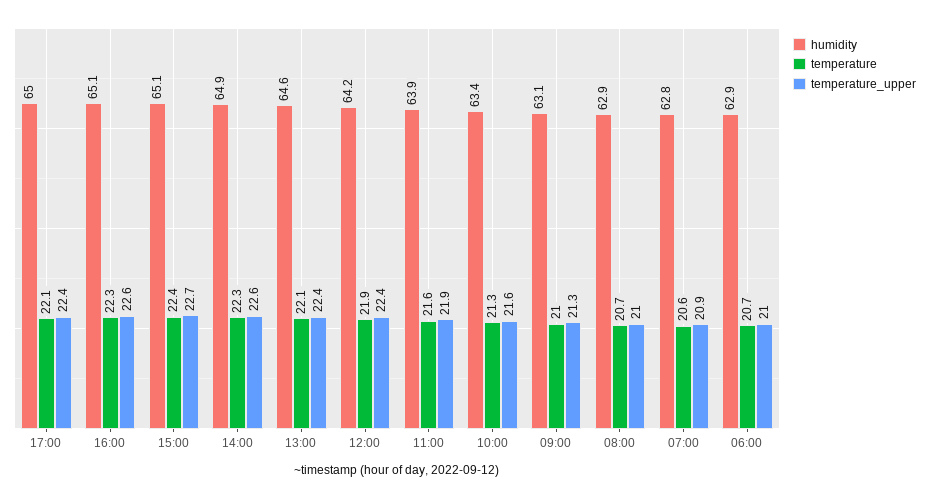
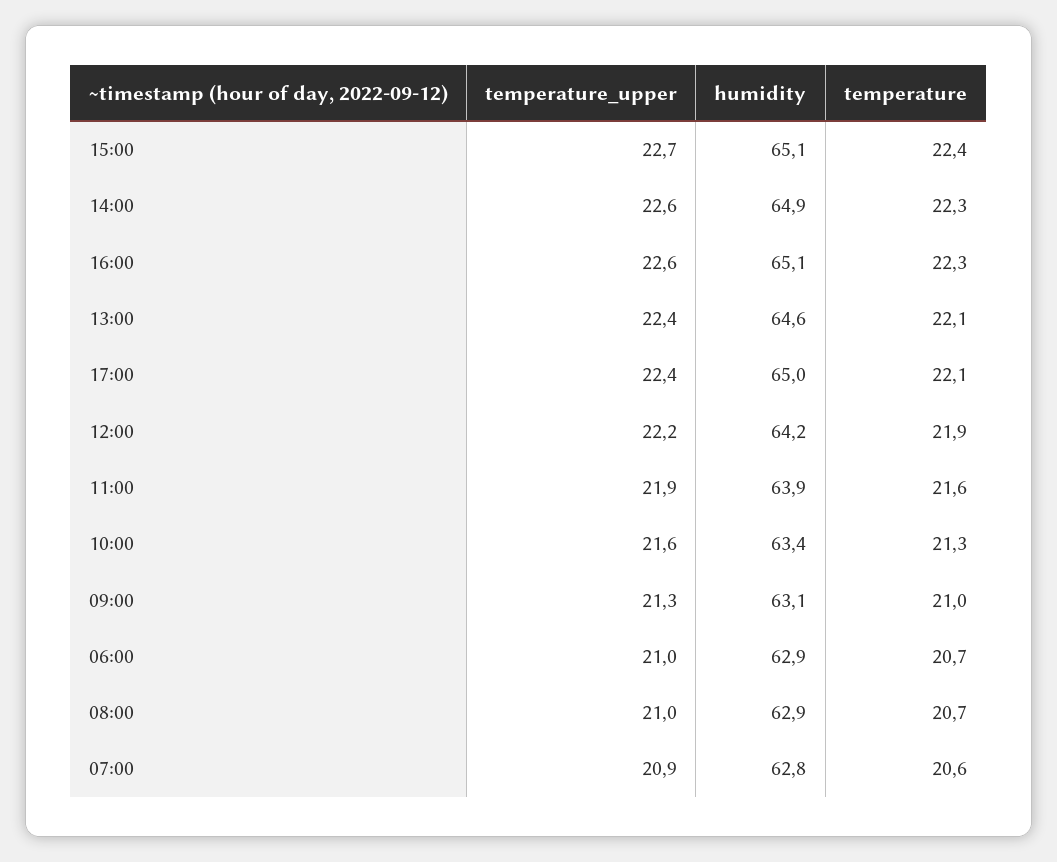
temperature_upper, 12:00: 22.4 -> 22.2

